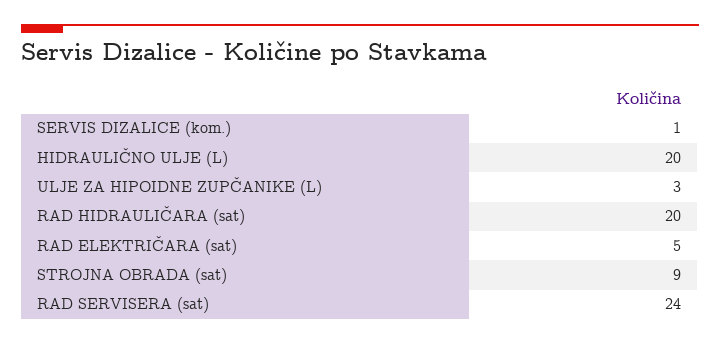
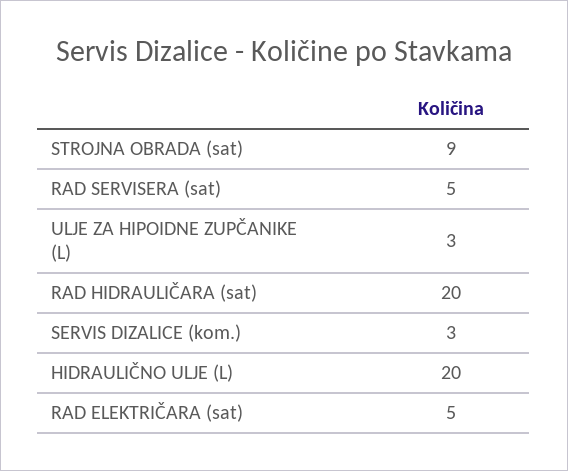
SERVIS DIZALICE (kom.): 1 -> 3
RAD SERVISERA (sat): 24 -> 5

